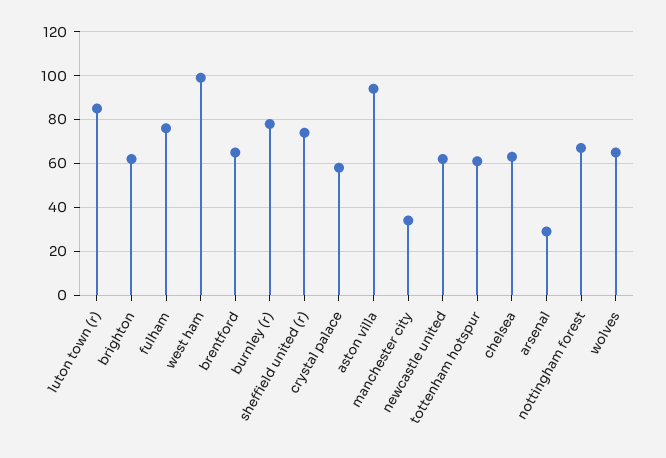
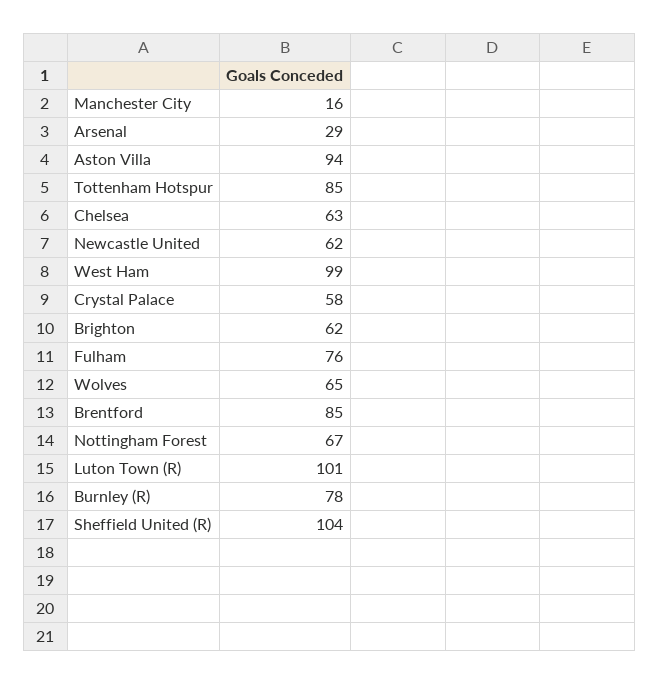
luton town (r): 85 -> 101
brentford: 65 -> 85
sheffield united (r): 75 -> 104
manchester city: 35 -> 16
tottenham hotspur: 60 -> 85

